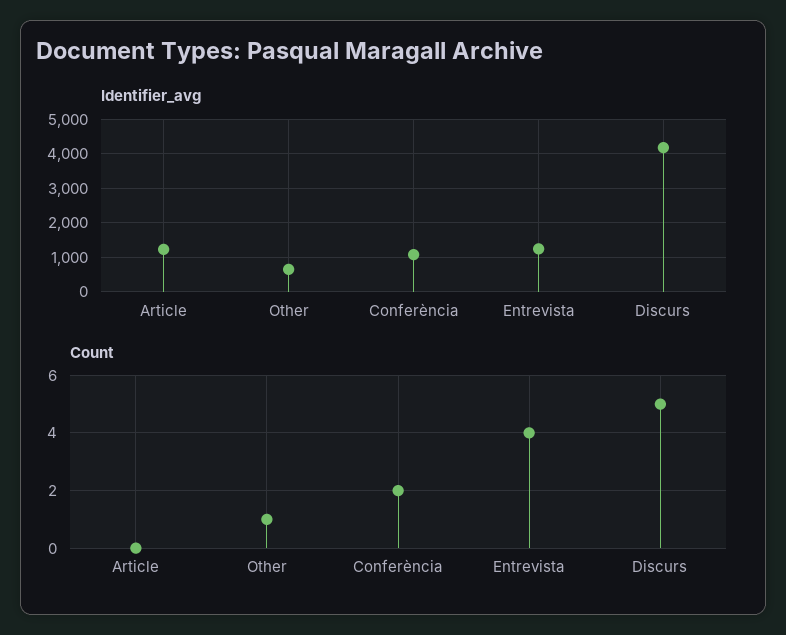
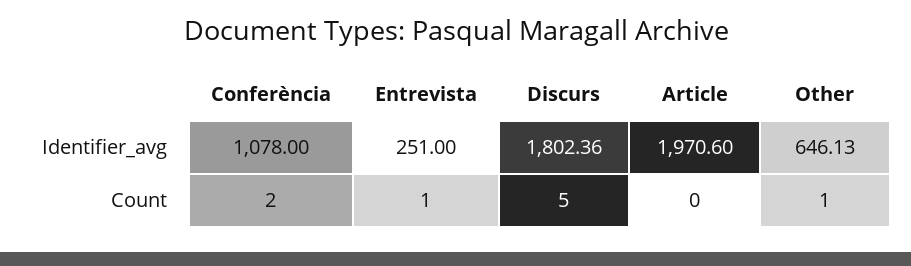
Identifier_avg, Article: 1200 -> 1970.6
Identifier_avg, Entrevista: 1200 -> 251
Identifier_avg, Discurs: 4200 -> 1802.36
Count, Entrevista: 4 -> 1

